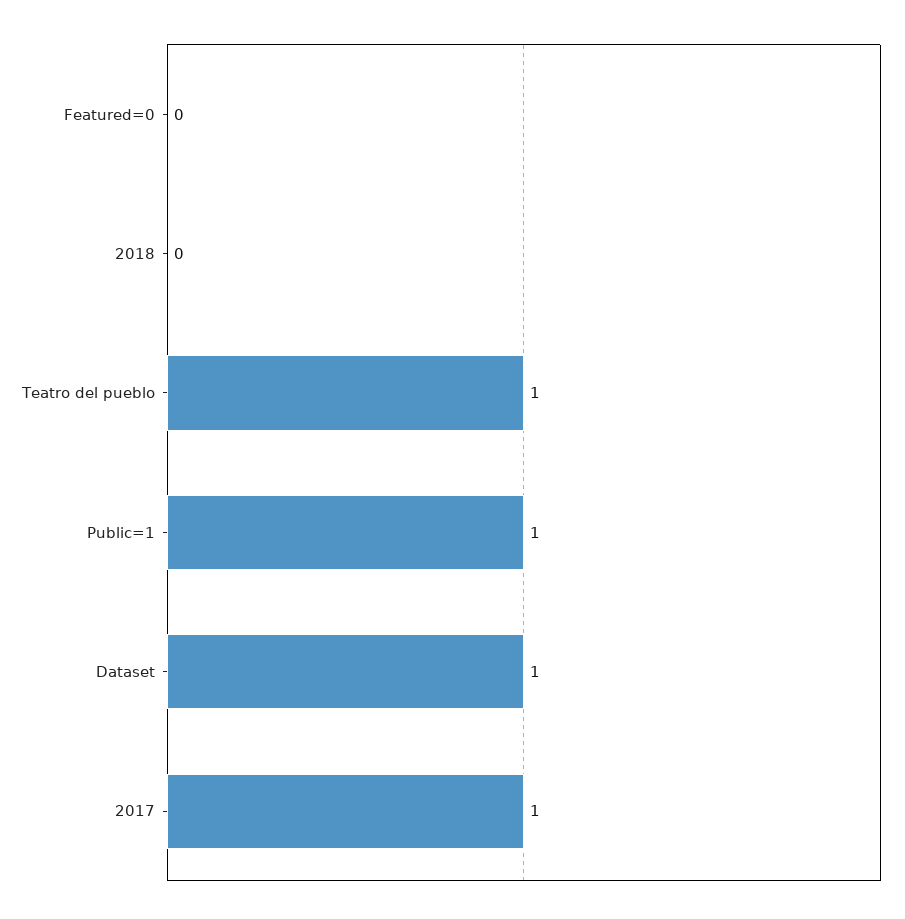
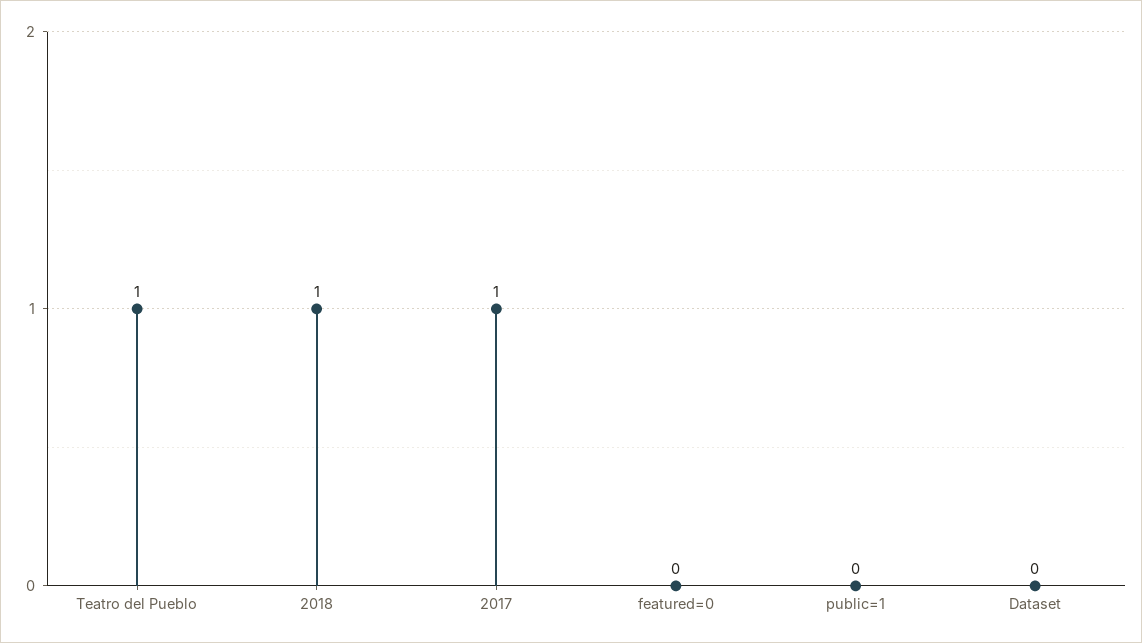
2018: 0 -> 1
Public=1: 1 -> 0
Dataset: 1 -> 0

